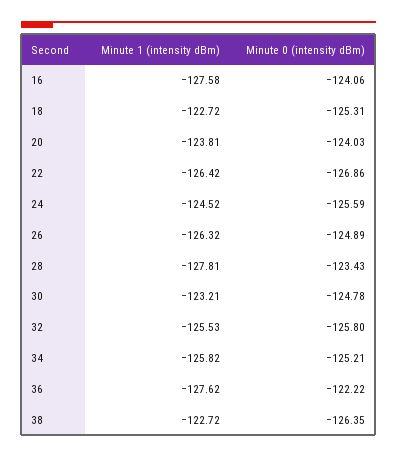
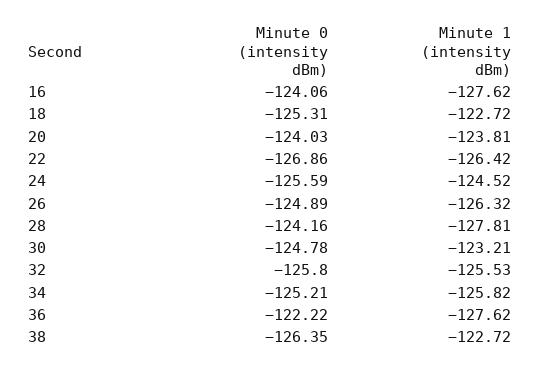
Minute 1 (intensity dBm), 16: -127.58 -> -127.62
Minute 0 (intensity dBm), 28: -123.43 -> -124.16

